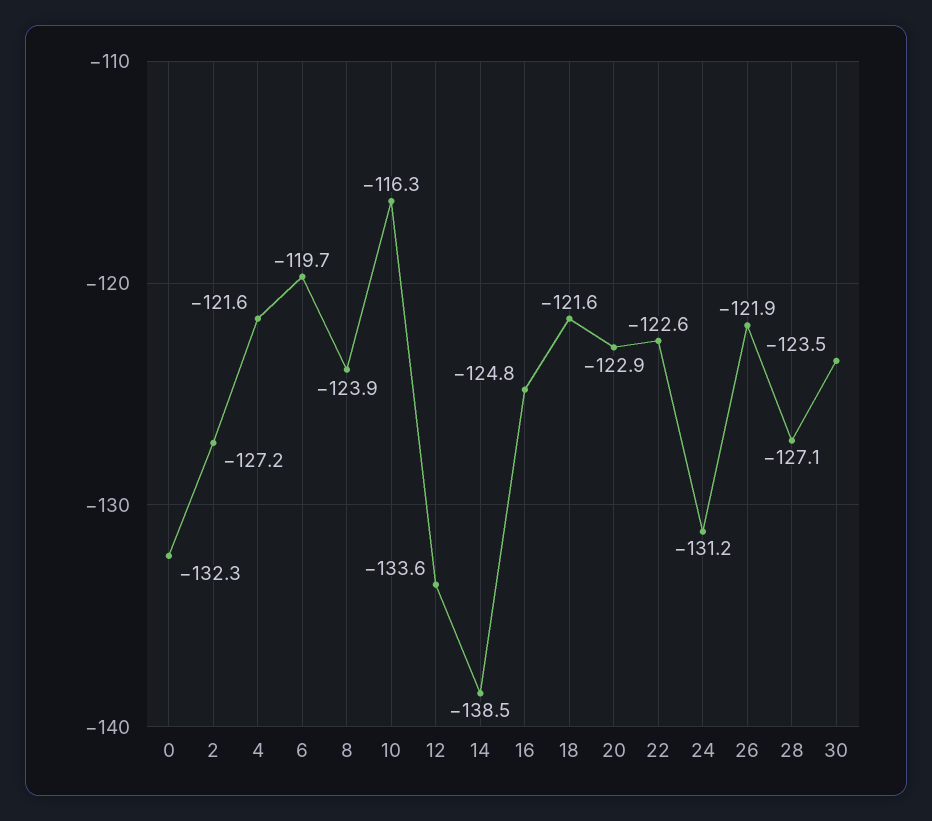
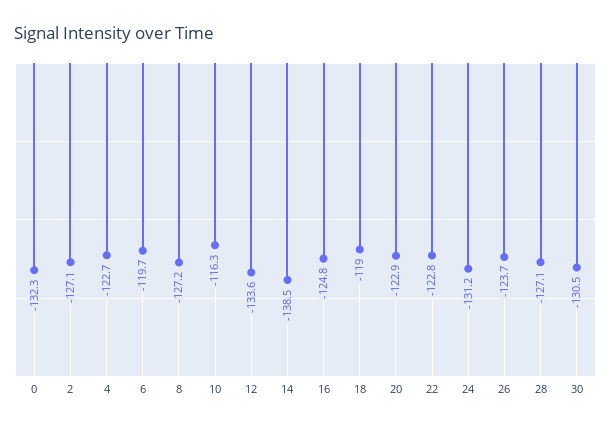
2: -127.2 -> -127.1
4: -121.6 -> -122.7
8: -123.9 -> -127.2
18: -121.6 -> -119
22: -122.6 -> -122.8
26: -121.9 -> -123.7
30: -123.5 -> -130.5

